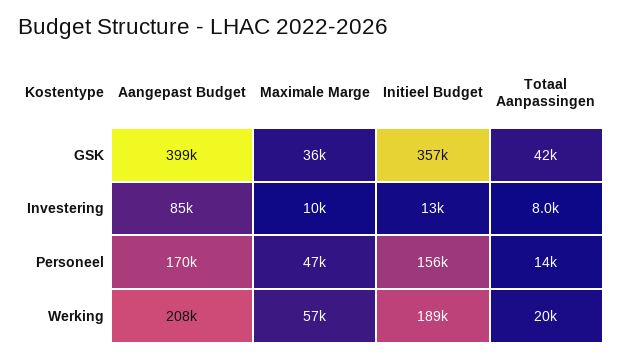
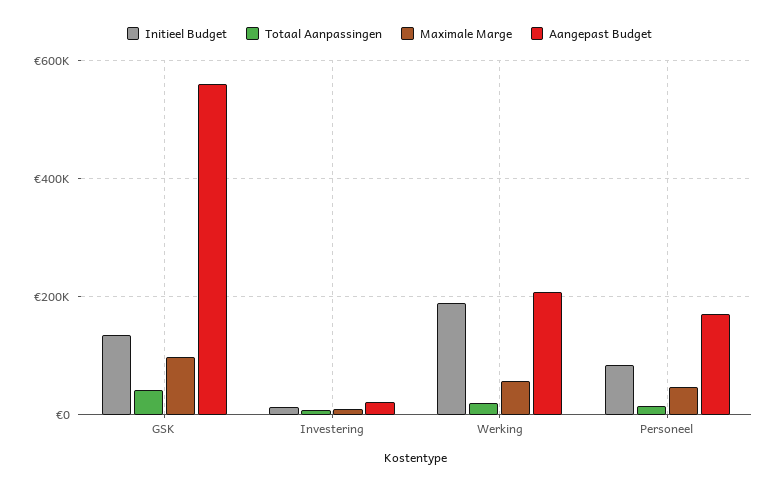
Aangepast Budget, GSK: 399000 -> 560000
Maximale Marge, GSK: 36000 -> 100000
Initieel Budget, GSK: 357000 -> 140000
Aangepast Budget, Investering: 85000 -> 20000
Initieel Budget, Personeel: 156000 -> 80000

